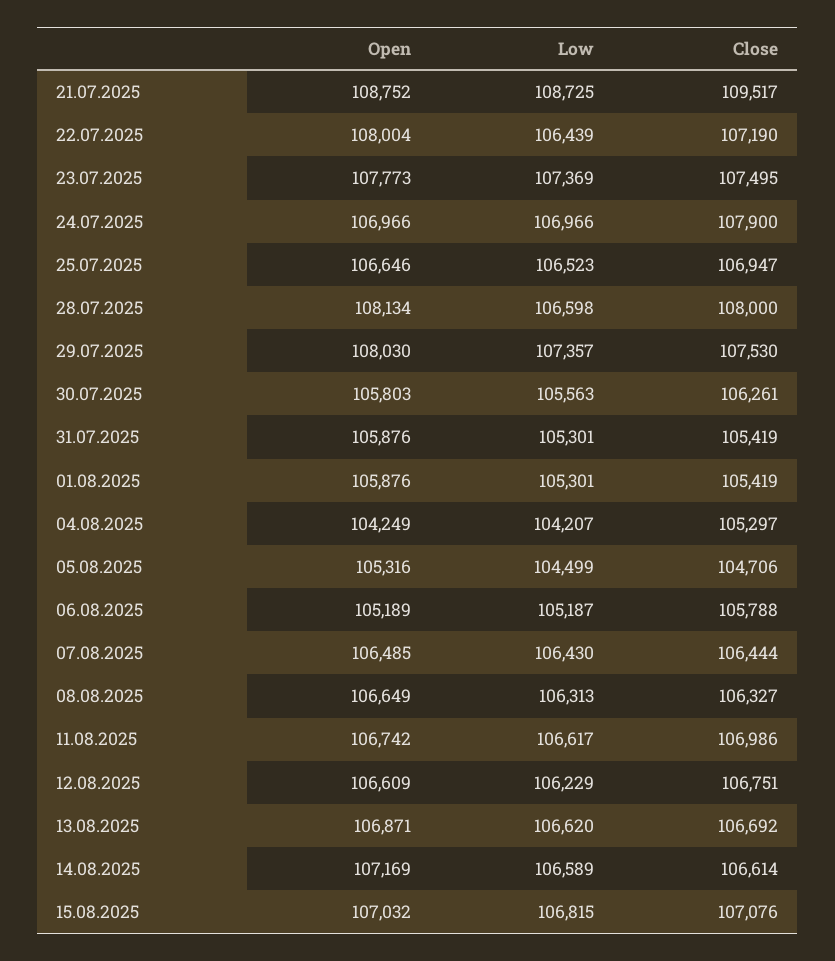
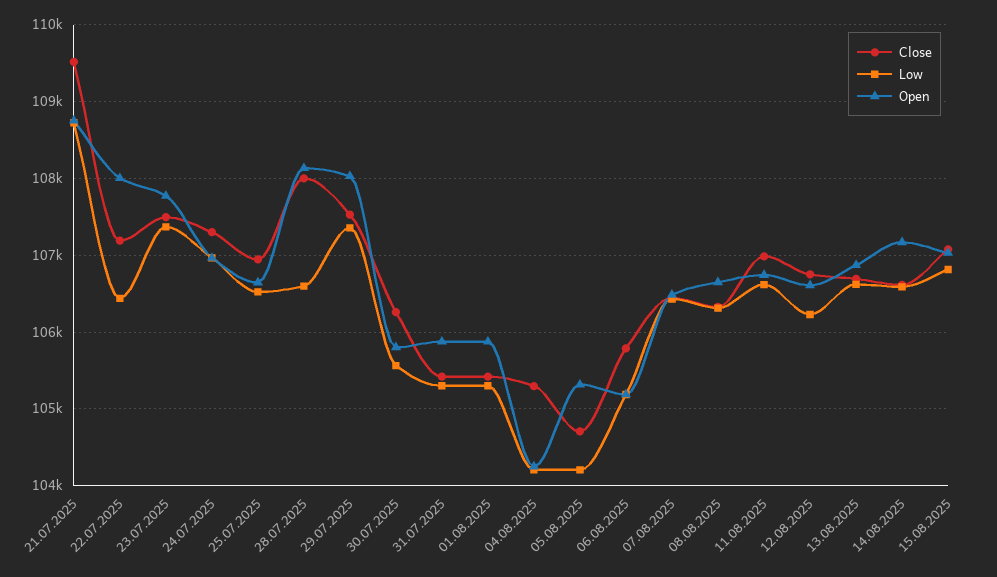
Close, 24.07.2025: 107900 -> 107300
Low, 05.08.2025: 104499 -> 104200

